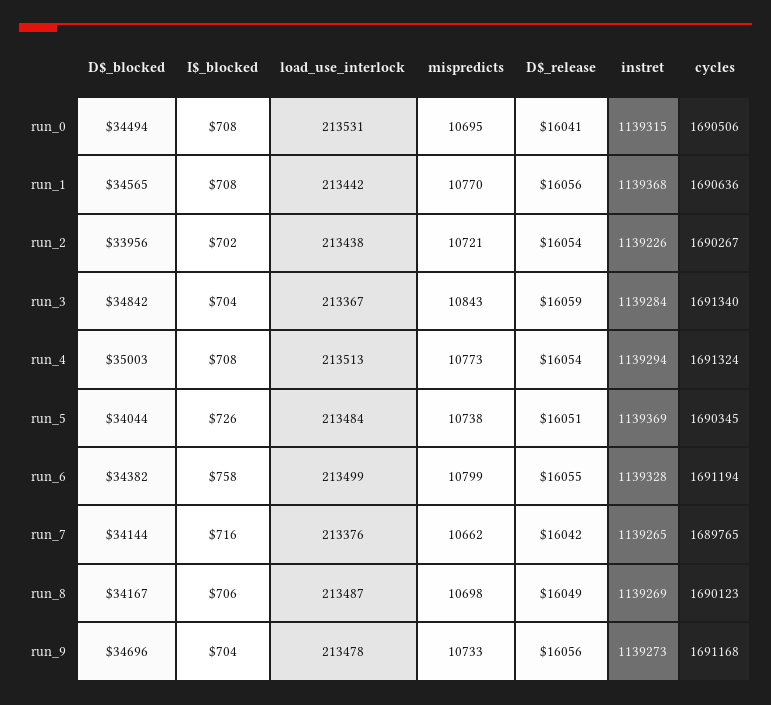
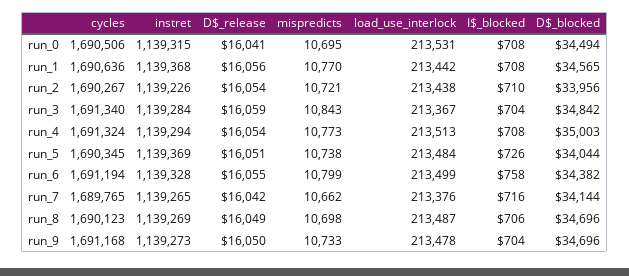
I$_blocked, run_2: 702 -> 710
D$_blocked, run_8: 34167 -> 34696
D$_release, run_9: 16056 -> 16050

